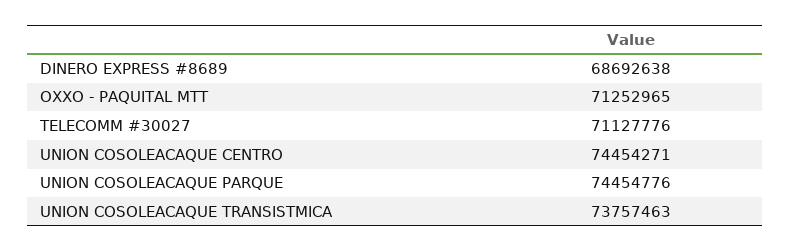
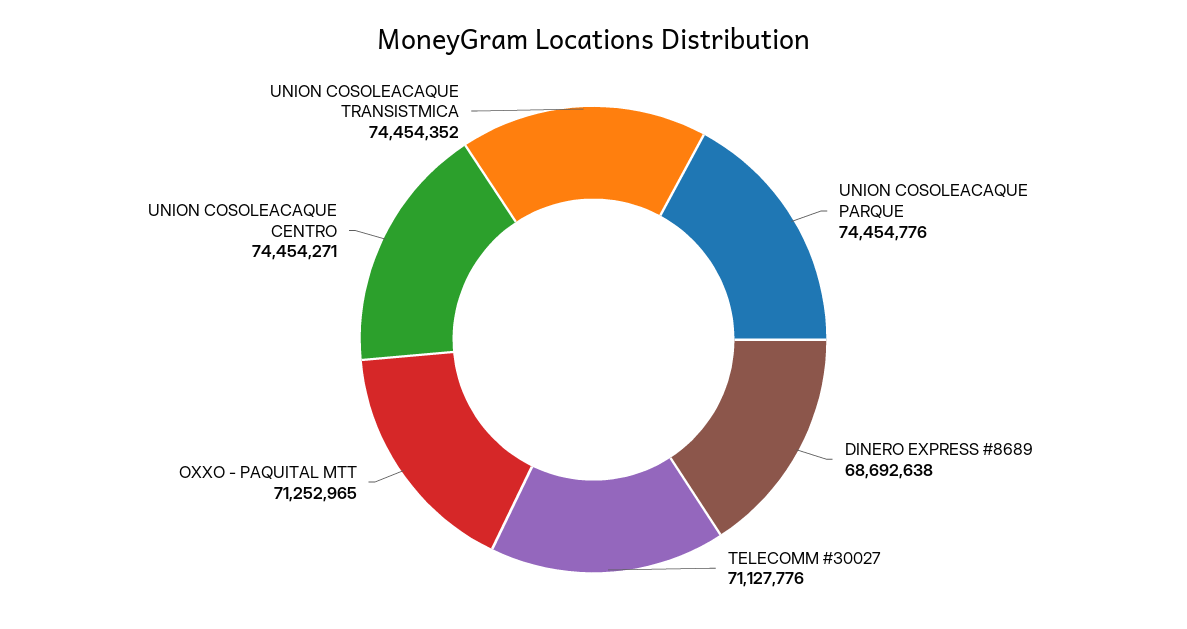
UNION COSOLEACAQUE TRANSISTMICA: 73757463 -> 74454352

